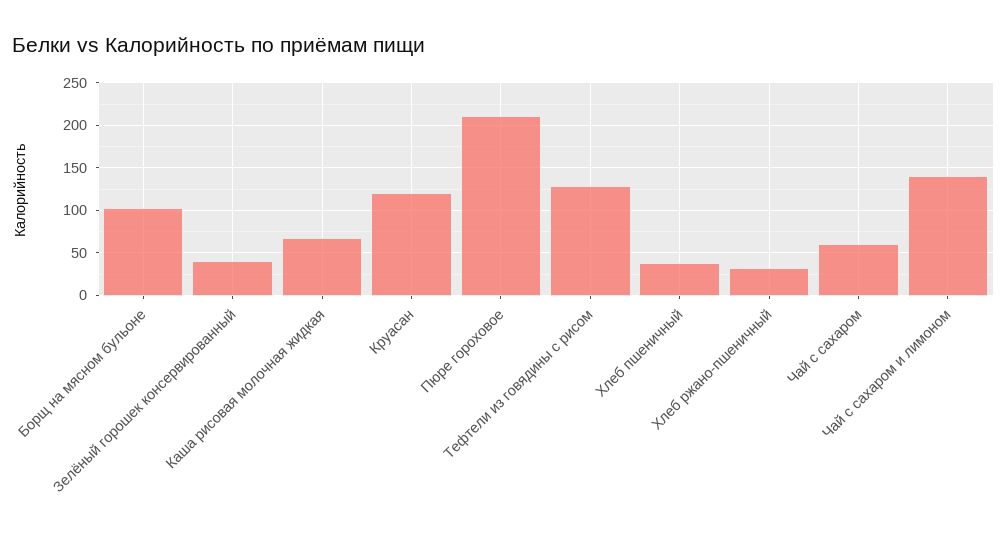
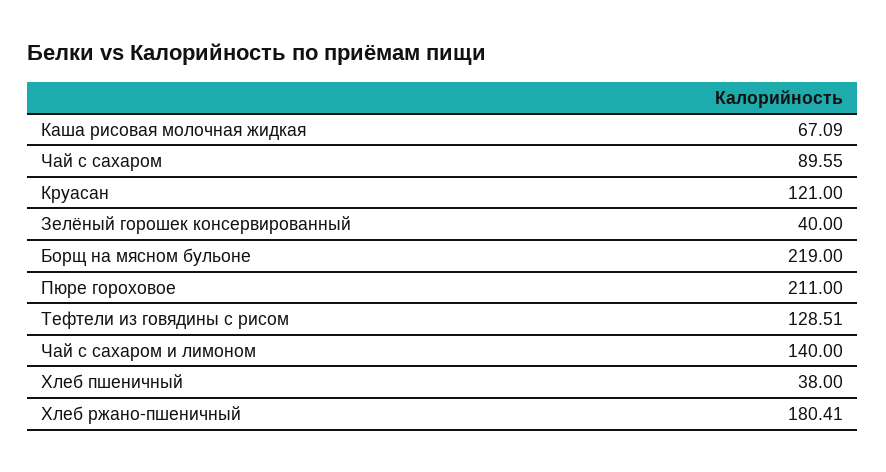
Борщ на мясном бульоне: 100 -> 219
Хлеб ржано-пшеничный: 30 -> 180.41
Чай с сахаром: 60 -> 89.55

